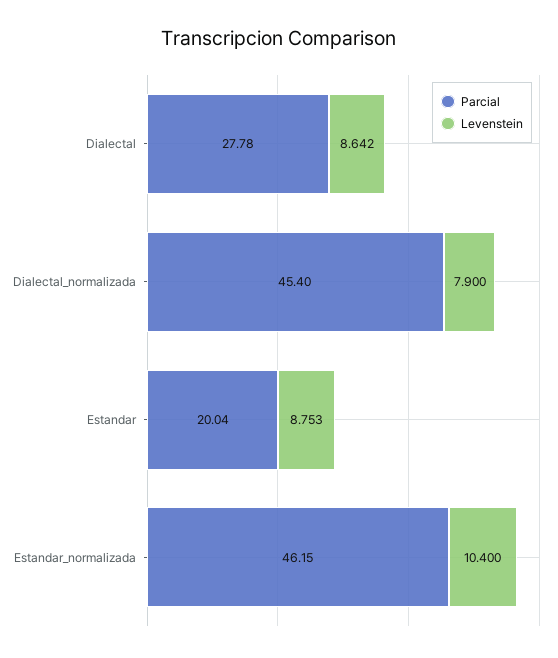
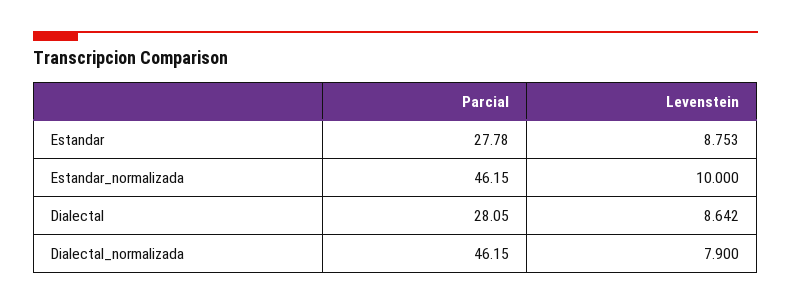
Parcial, Dialectal: 27.78 -> 28.05
Parcial, Dialectal_normalizada: 45.4 -> 46.15
Parcial, Estandar: 20.04 -> 27.78
Levenstein, Estandar_normalizada: 10.4 -> 10

